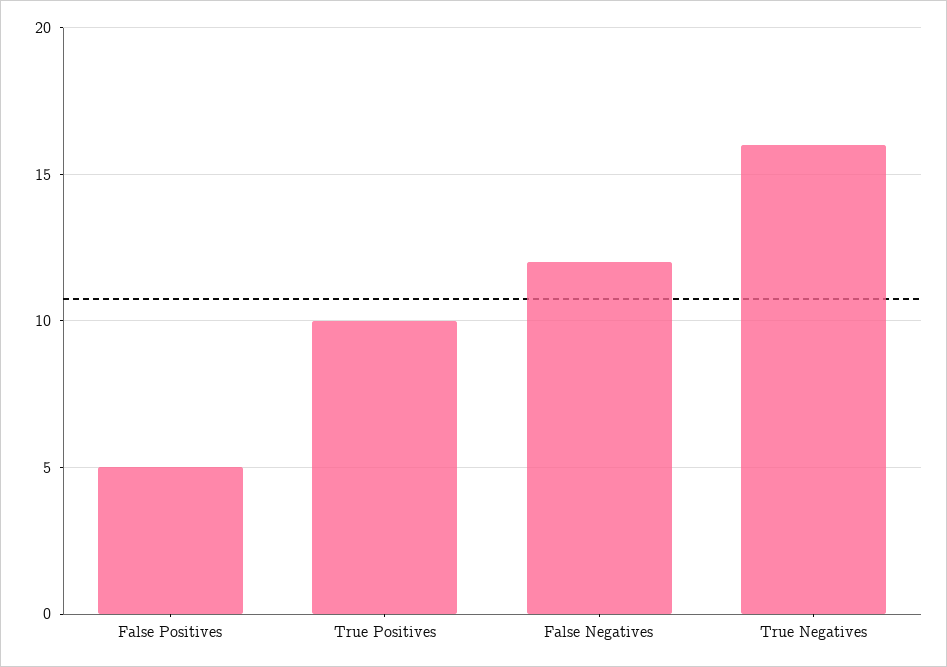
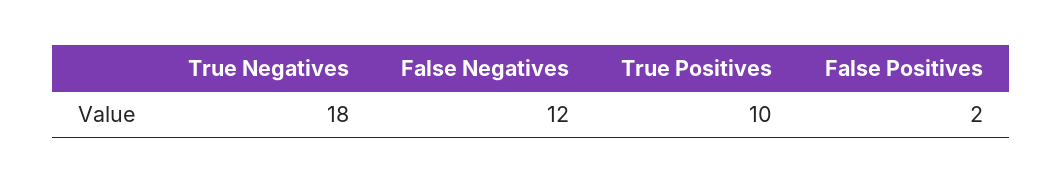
False Positives: 5 -> 2
True Negatives: 16 -> 18

